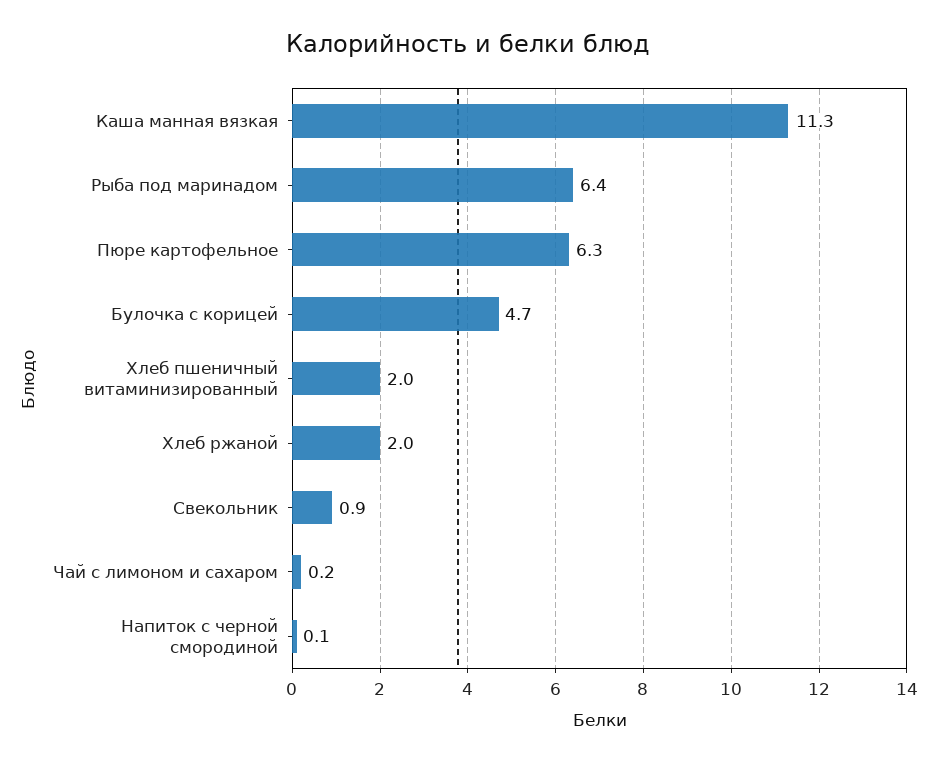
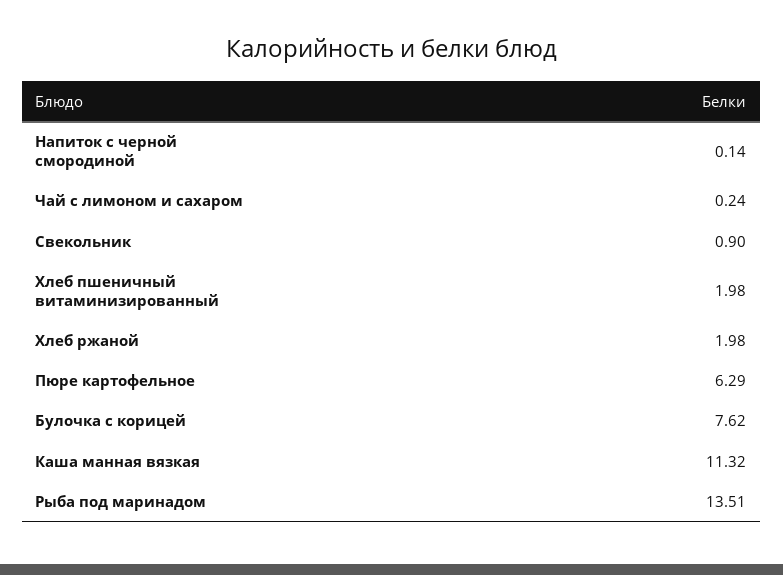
Рыба под маринадом: 6.4 -> 13.51
Булочка с корицей: 4.7 -> 7.62

